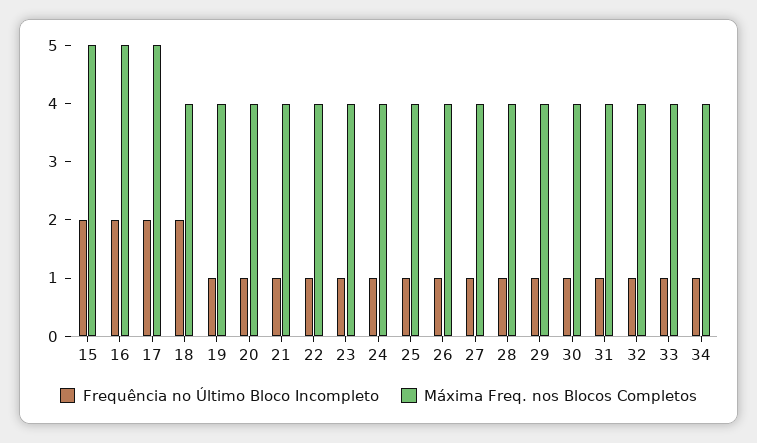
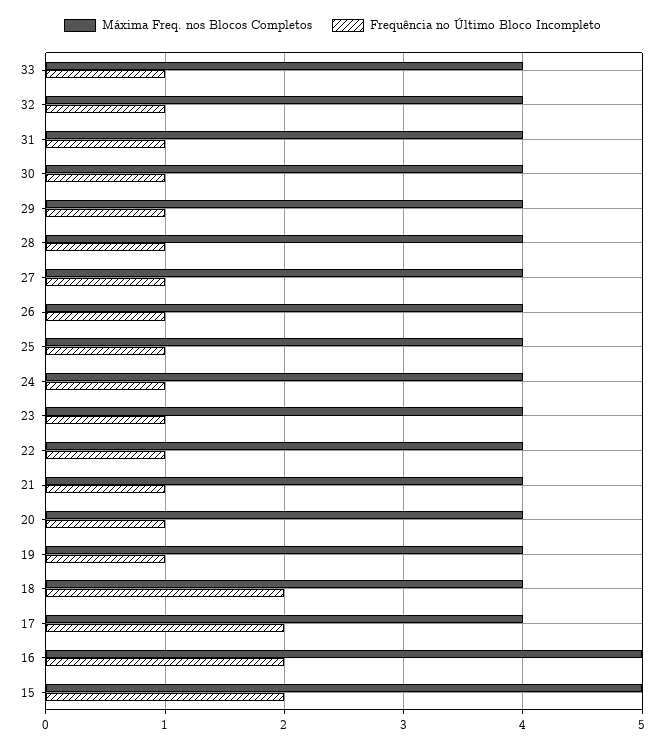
Máxima Freq. nos Blocos Completos, 17: 5 -> 4
Frequência no Último Bloco Incompleto, 34: 1 -> none
Máxima Freq. nos Blocos Completos, 34: 4 -> none

